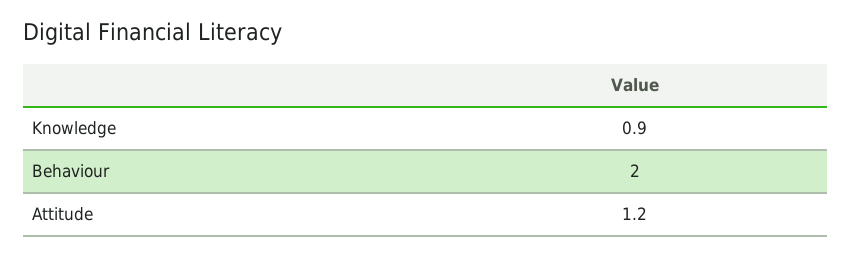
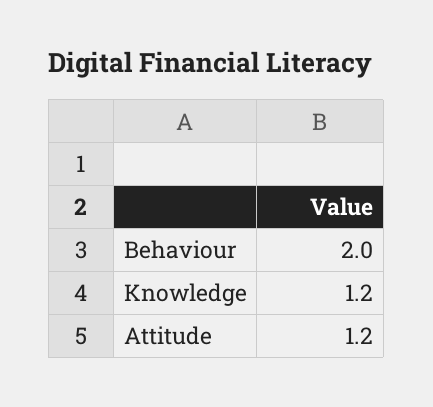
Knowledge: 0.9 -> 1.2

